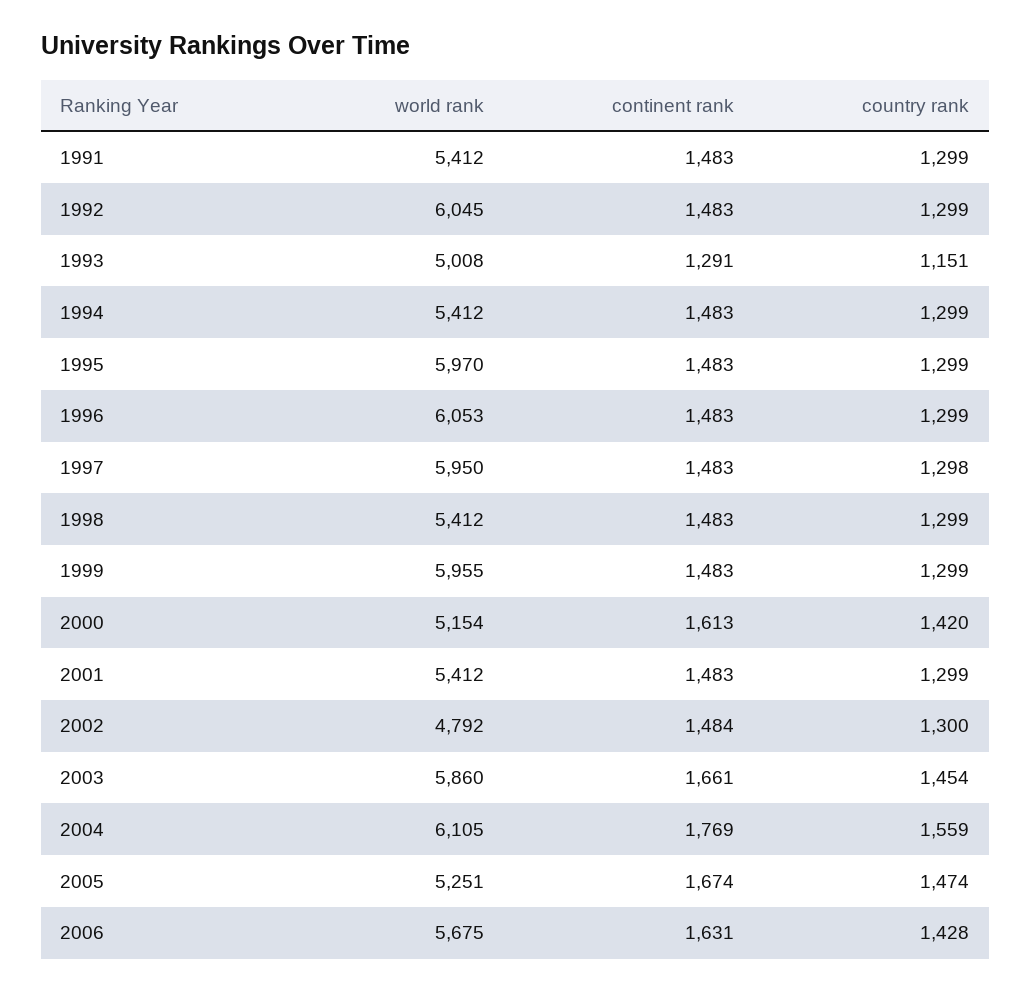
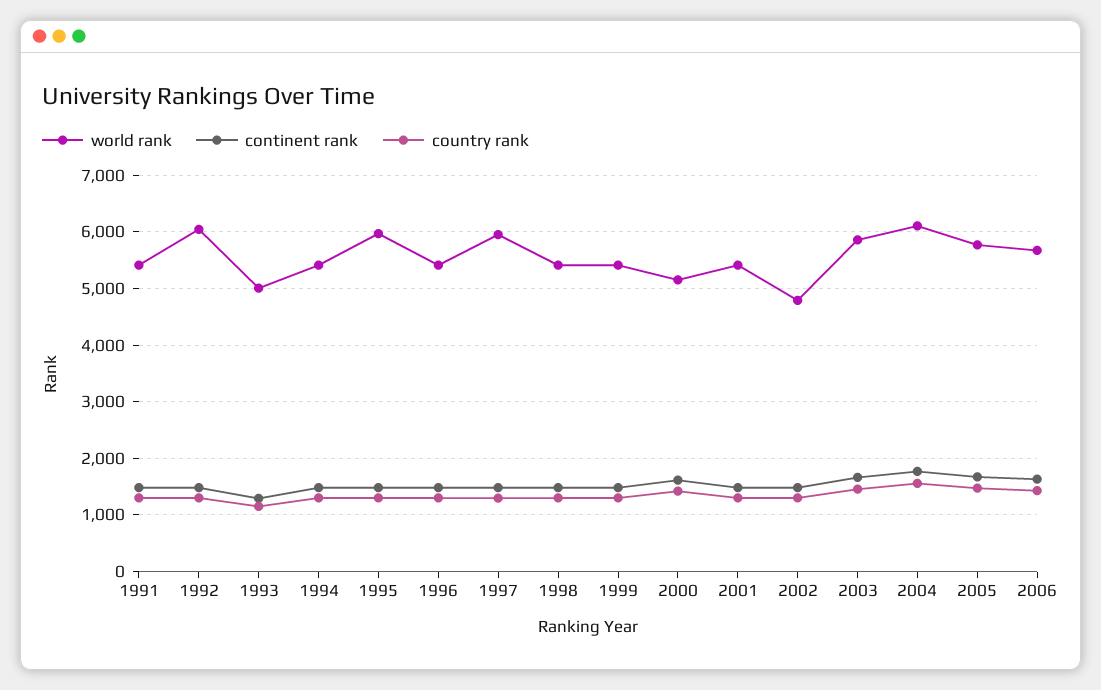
world rank, 1996: 6053 -> 5400
world rank, 1999: 5955 -> 5400
world rank, 2005: 5251 -> 5800

